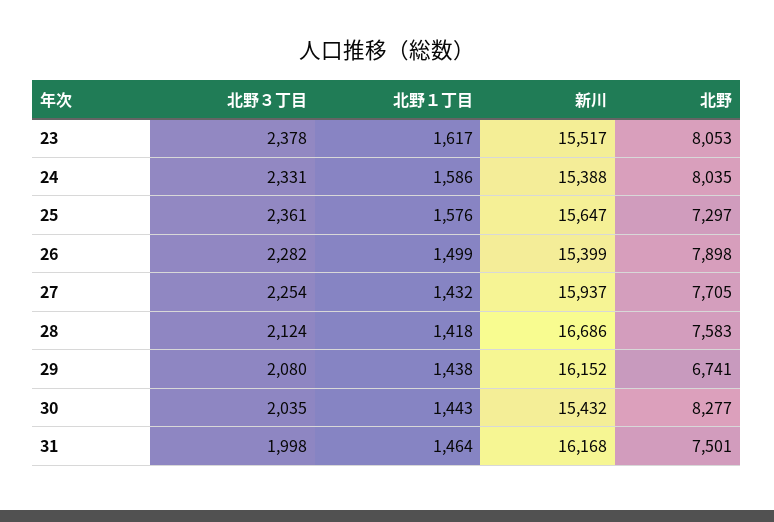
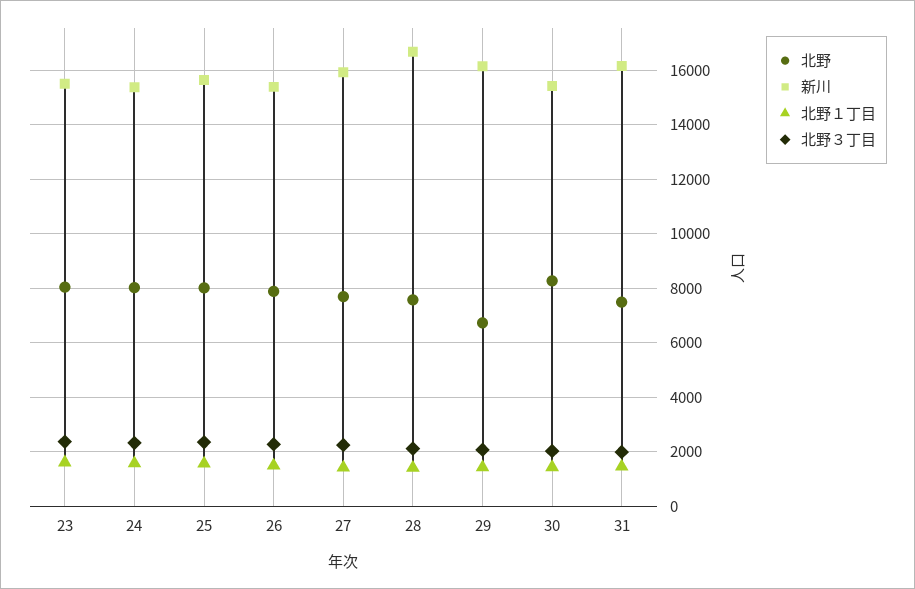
北野, 25: 7297 -> 8000

